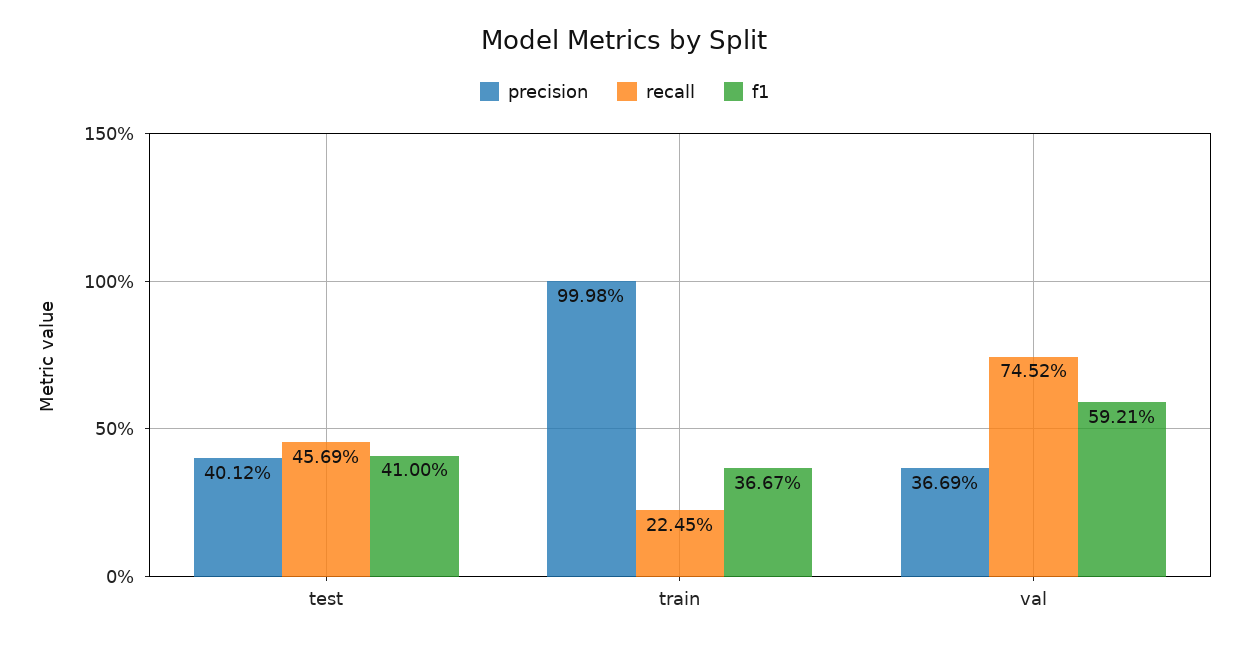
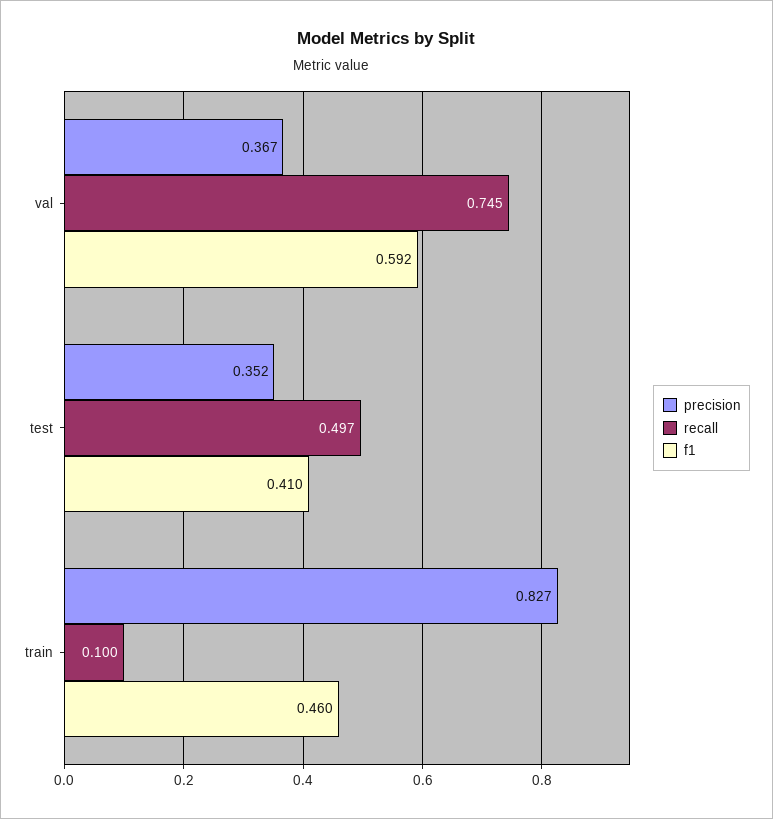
precision, test: 0.4012 -> 0.352
recall, test: 0.4569 -> 0.497
precision, train: 0.9998 -> 0.827
recall, train: 0.2245 -> 0.1
f1, train: 0.3667 -> 0.46

